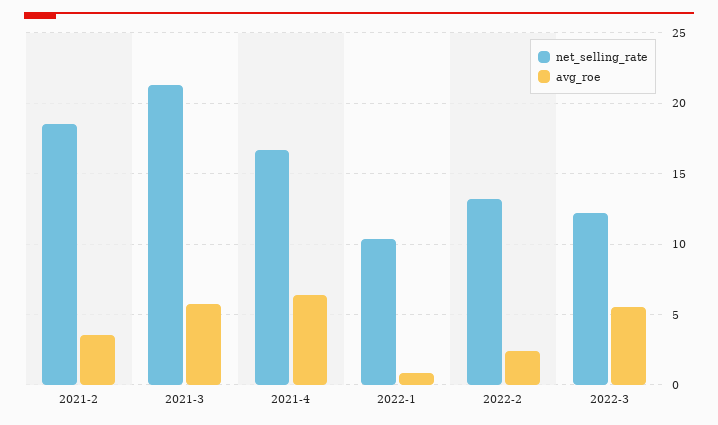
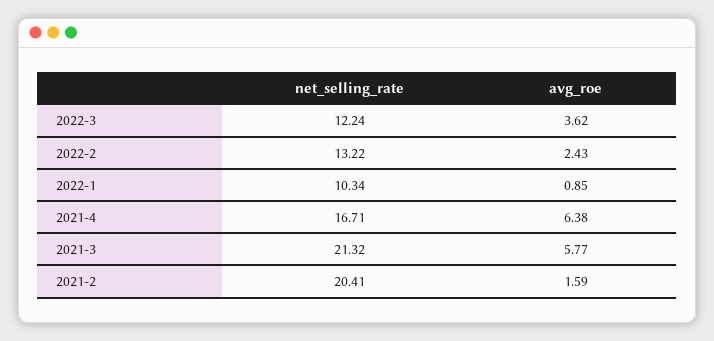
net_selling_rate, 2021-2: 18.5 -> 20.41
avg_roe, 2021-2: 3.5 -> 1.59
avg_roe, 2022-3: 5.5 -> 3.62

